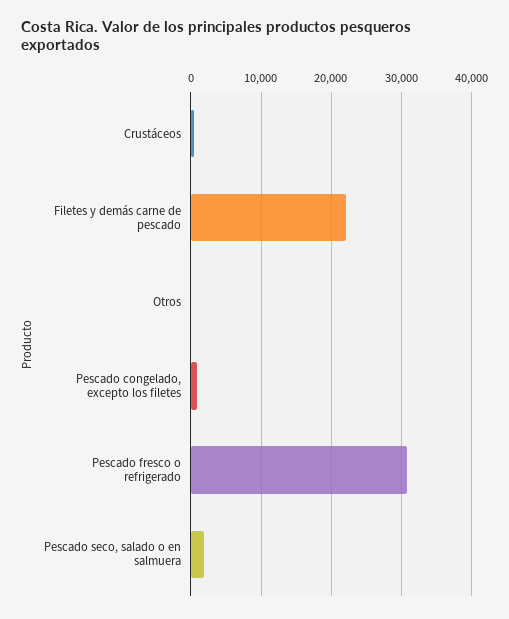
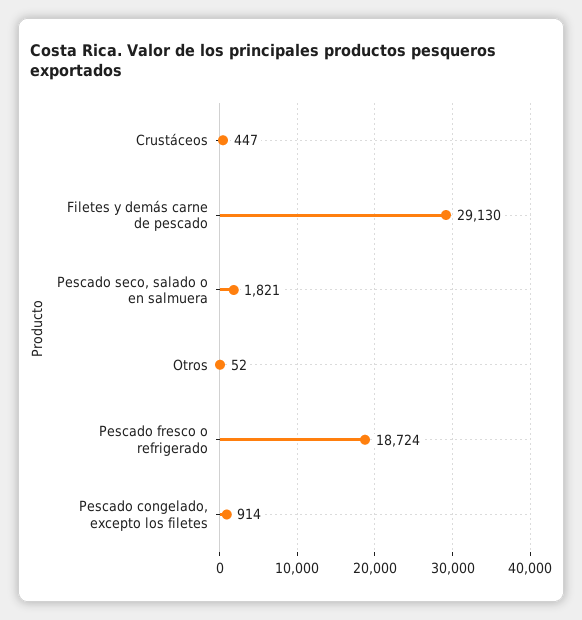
Filetes y demás carne de pescado: 22000 -> 29130
Pescado fresco o refrigerado: 31000 -> 18724

